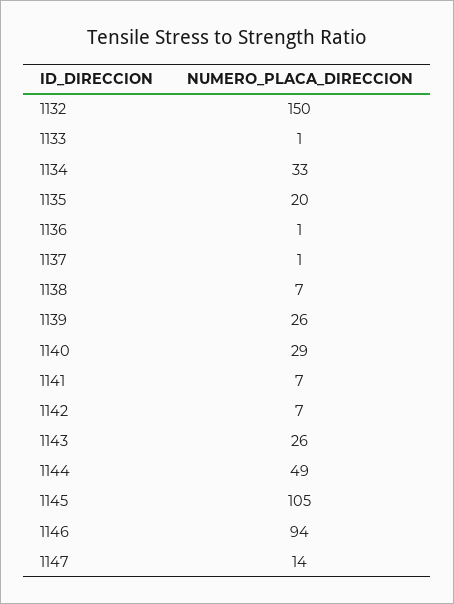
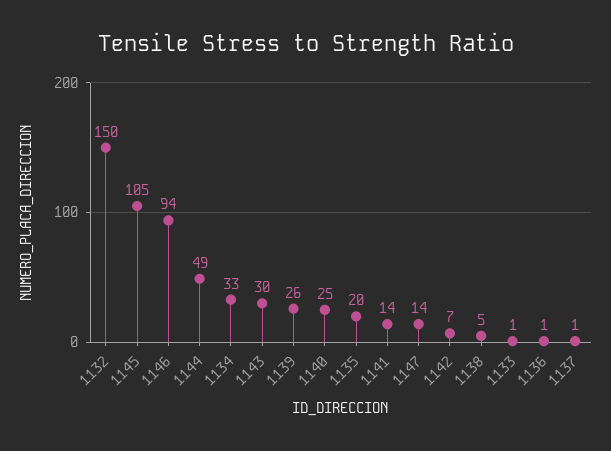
1138: 7 -> 5
1140: 29 -> 25
1141: 7 -> 14
1143: 26 -> 30

